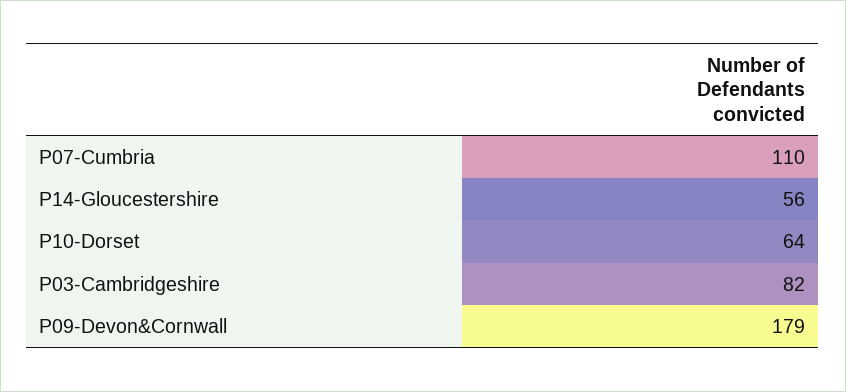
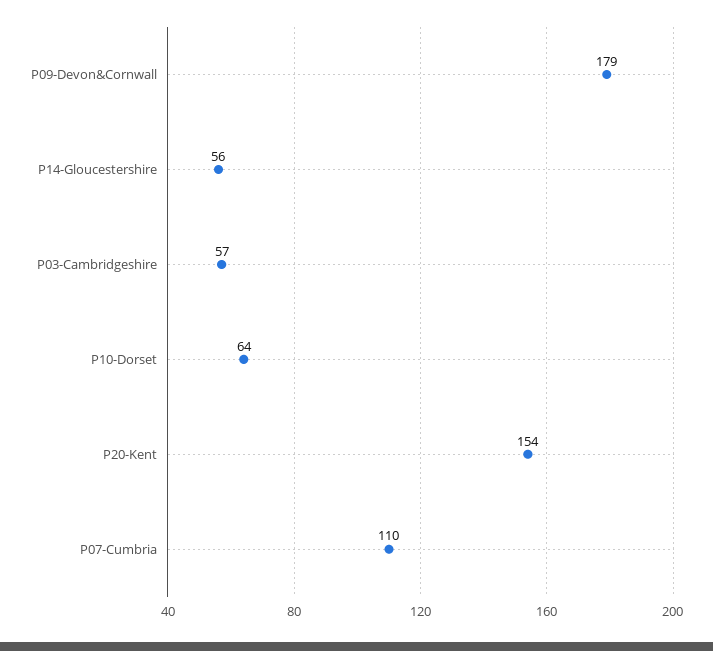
P03-Cambridgeshire: 82 -> 57
P20-Kent: none -> 154

